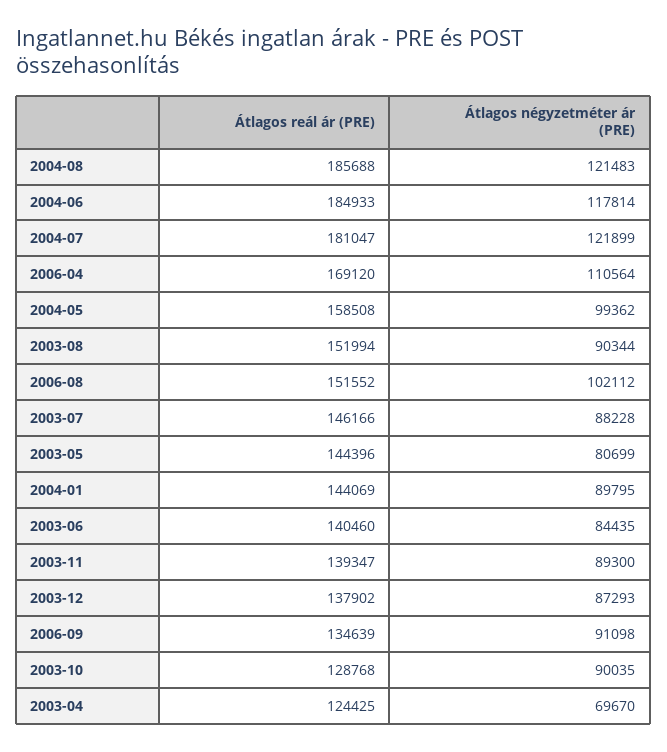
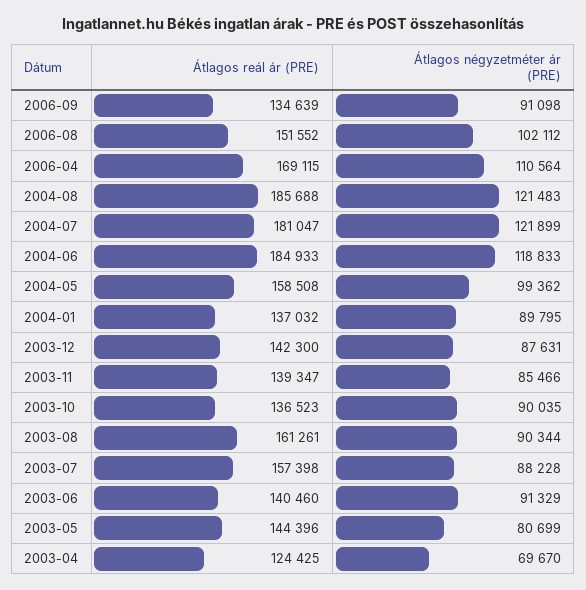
Átlagos négyzetméter ár (PRE), 2004-06: 117814 -> 118833
Átlagos reál ár (PRE), 2006-04: 169120 -> 169115
Átlagos reál ár (PRE), 2003-08: 151994 -> 161261
Átlagos reál ár (PRE), 2003-07: 146166 -> 157398
Átlagos reál ár (PRE), 2004-01: 144069 -> 137032
Átlagos négyzetméter ár (PRE), 2003-06: 84435 -> 91329
Átlagos négyzetméter ár (PRE), 2003-11: 89300 -> 85466
Átlagos reál ár (PRE), 2003-12: 137902 -> 142300
Átlagos négyzetméter ár (PRE), 2003-12: 87293 -> 87631
Átlagos reál ár (PRE), 2003-10: 128768 -> 136523

